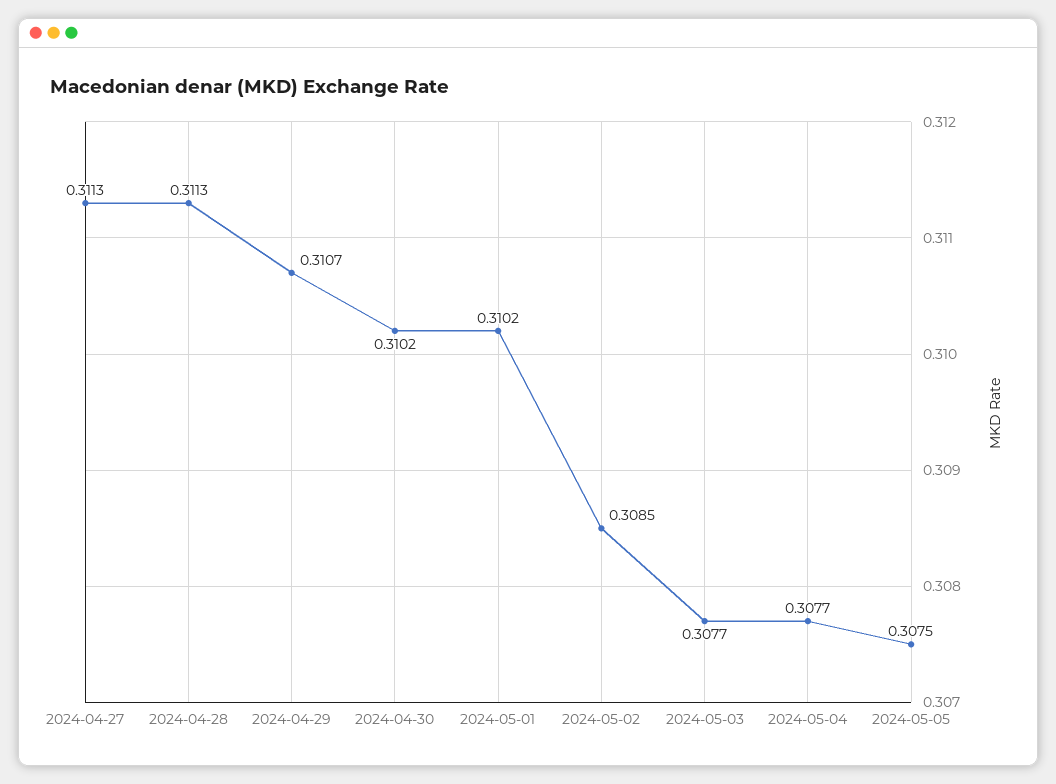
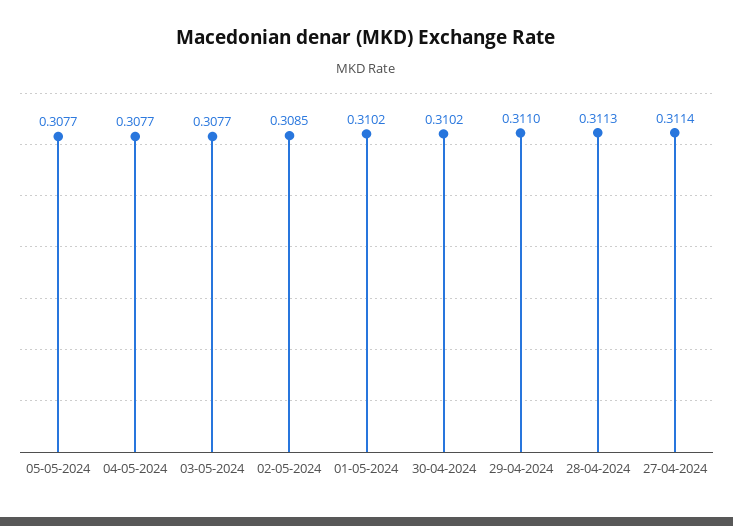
2024-04-27: 0.3113 -> 0.3114
2024-04-29: 0.3107 -> 0.311
2024-05-05: 0.3075 -> 0.3077

